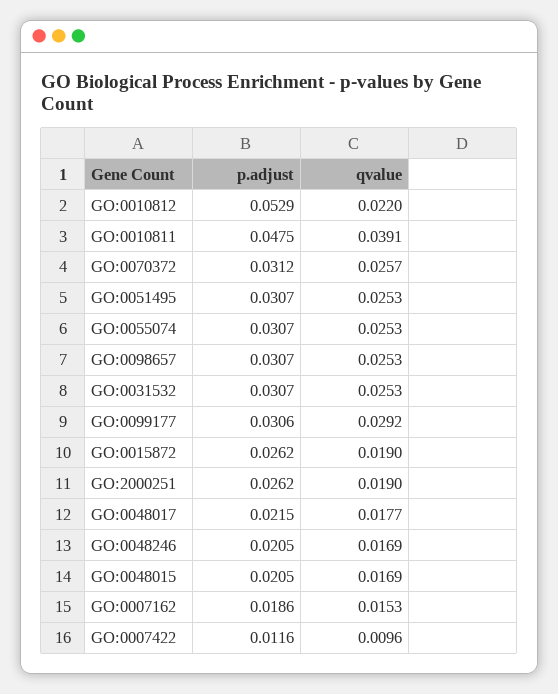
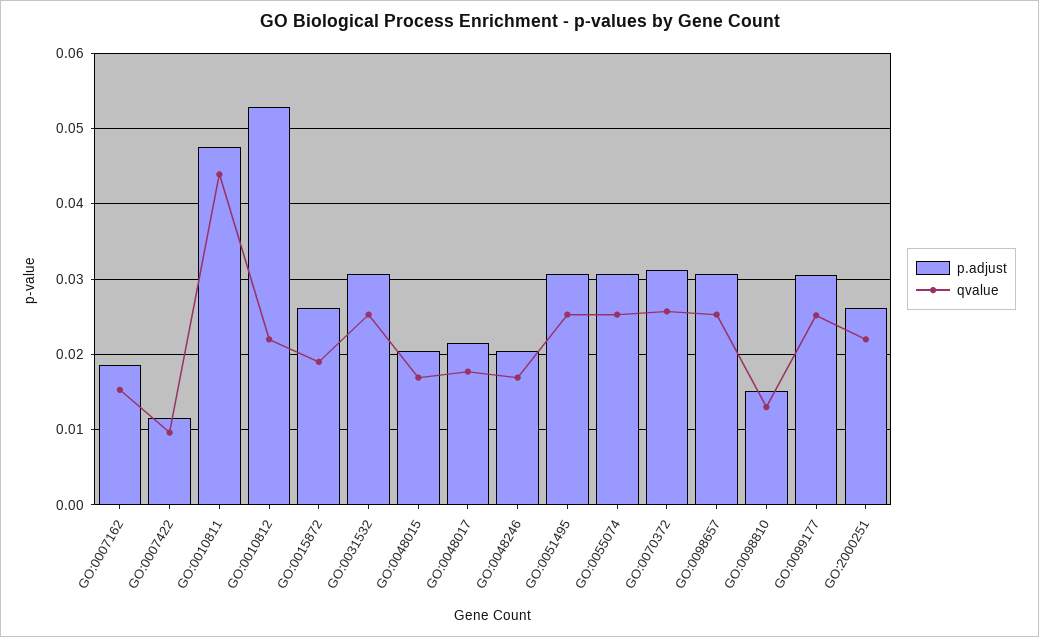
qvalue, GO:0010811: 0.0391 -> 0.044
qvalue, GO:0099177: 0.0292 -> 0.025
qvalue, GO:2000251: 0.019 -> 0.022
p.adjust, GO:0098810: none -> 0.015
qvalue, GO:0098810: none -> 0.013

